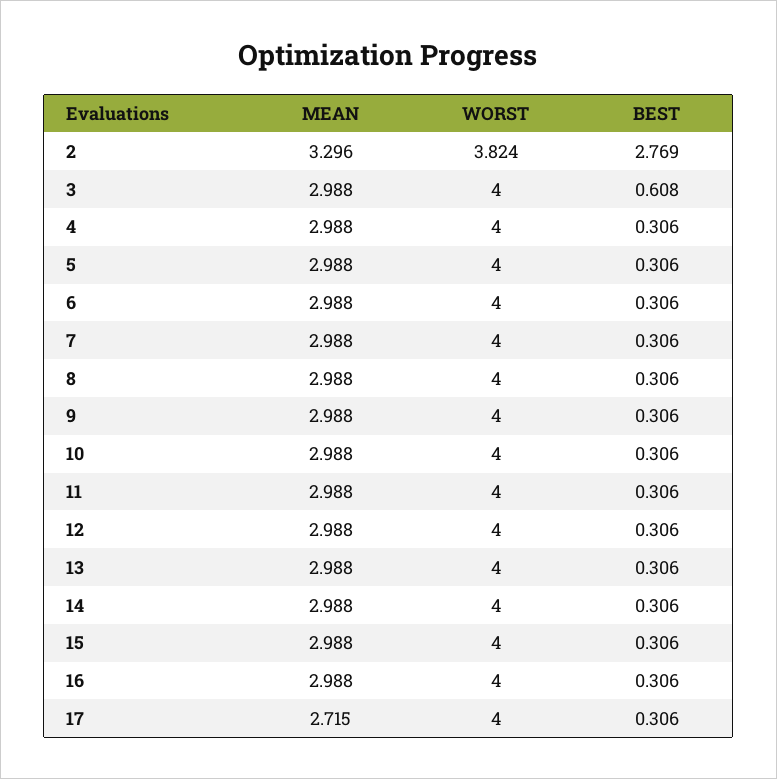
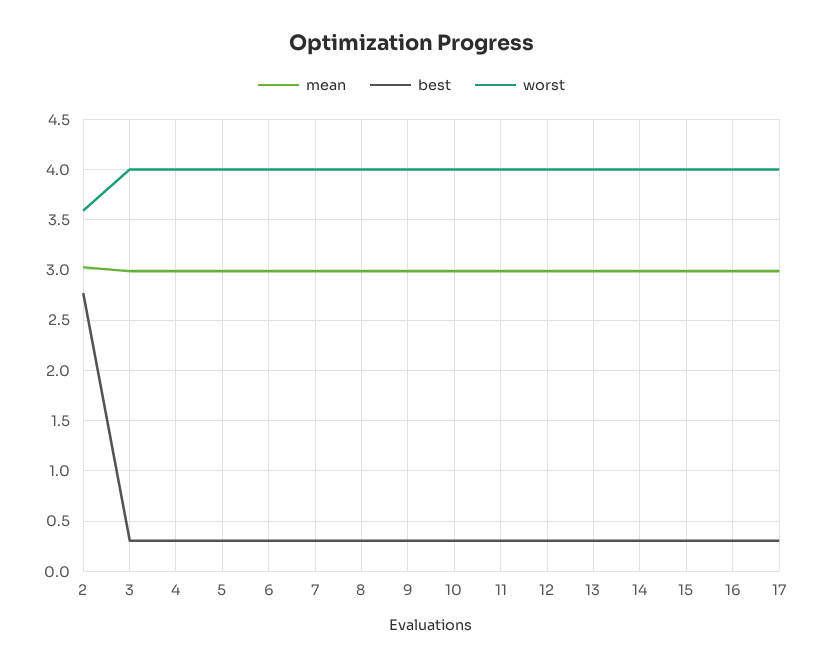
MEAN, 2: 3.296 -> 3
WORST, 2: 3.824 -> 3.6
BEST, 3: 0.608 -> 0.3
MEAN, 17: 2.715 -> 3

